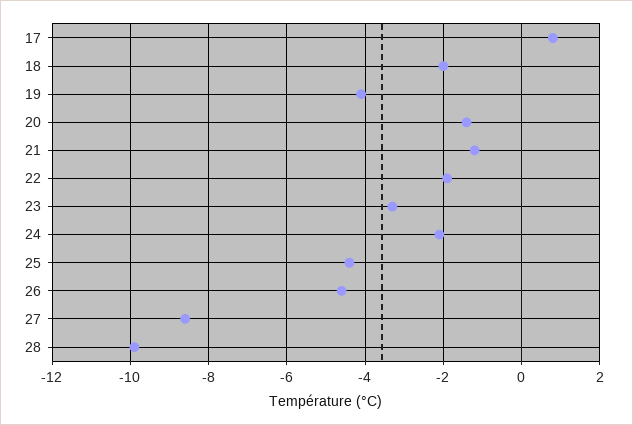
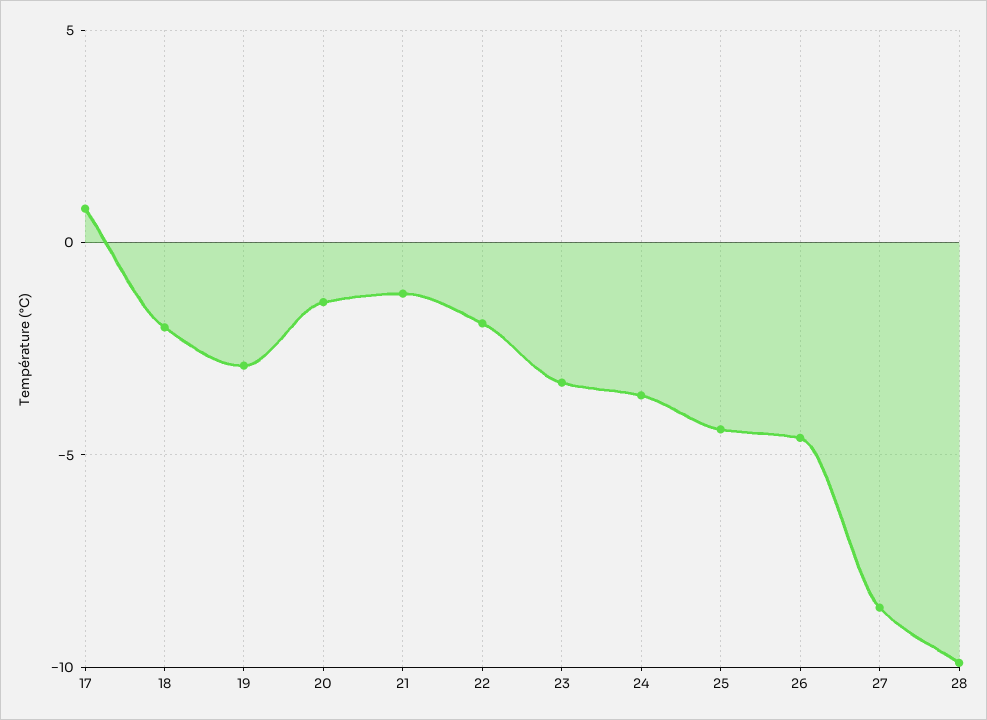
19: -4 -> -3
24: -2 -> -3.5

